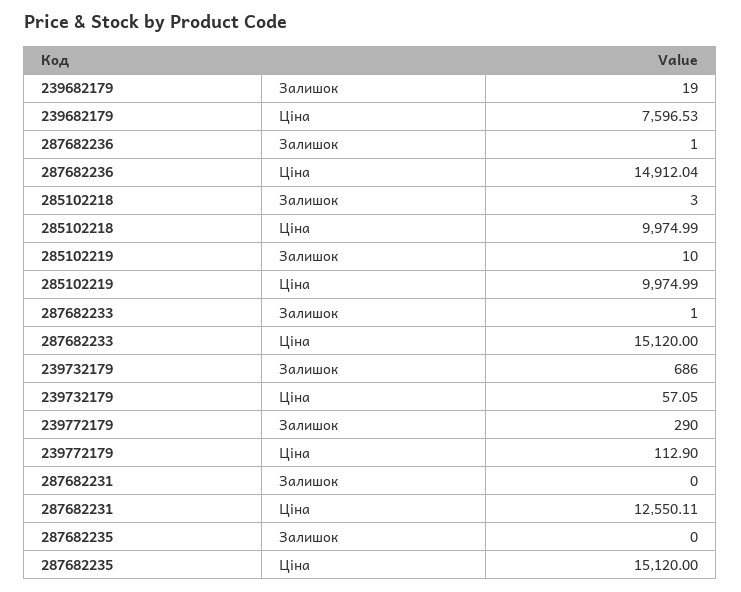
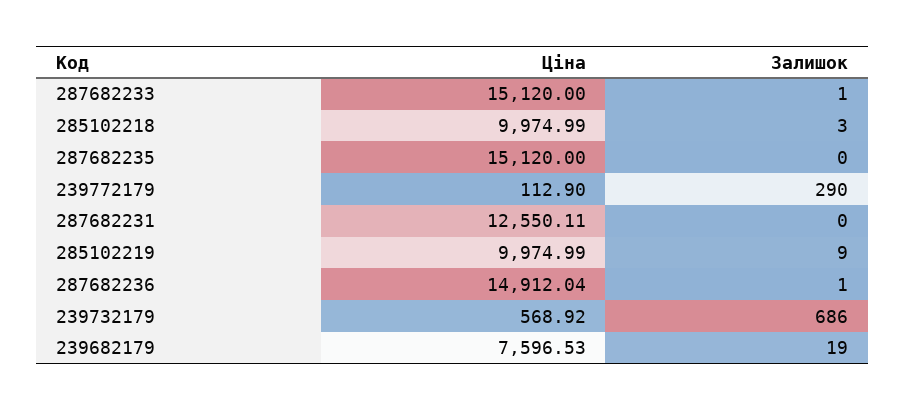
285102219, Залишок: 10 -> 9
239732179, Ціна: 57.05 -> 568.92

